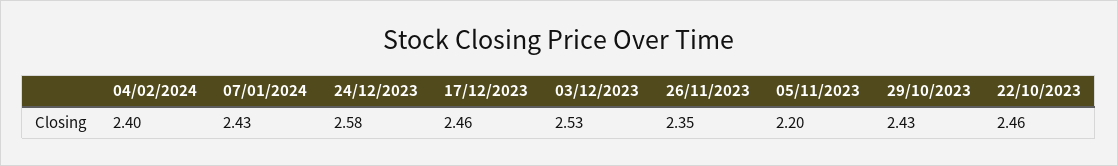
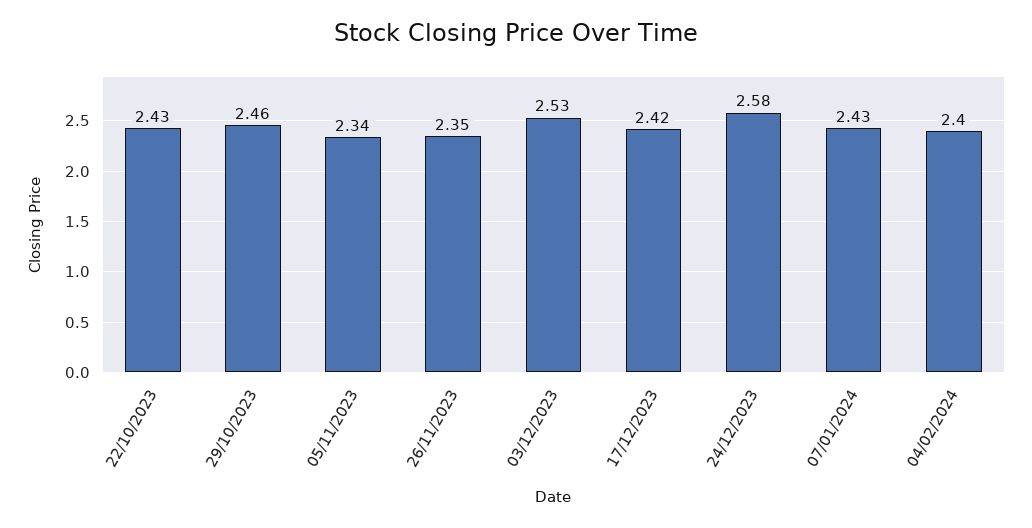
17/12/2023: 2.46 -> 2.42
05/11/2023: 2.2 -> 2.34
29/10/2023: 2.43 -> 2.46
22/10/2023: 2.46 -> 2.43

